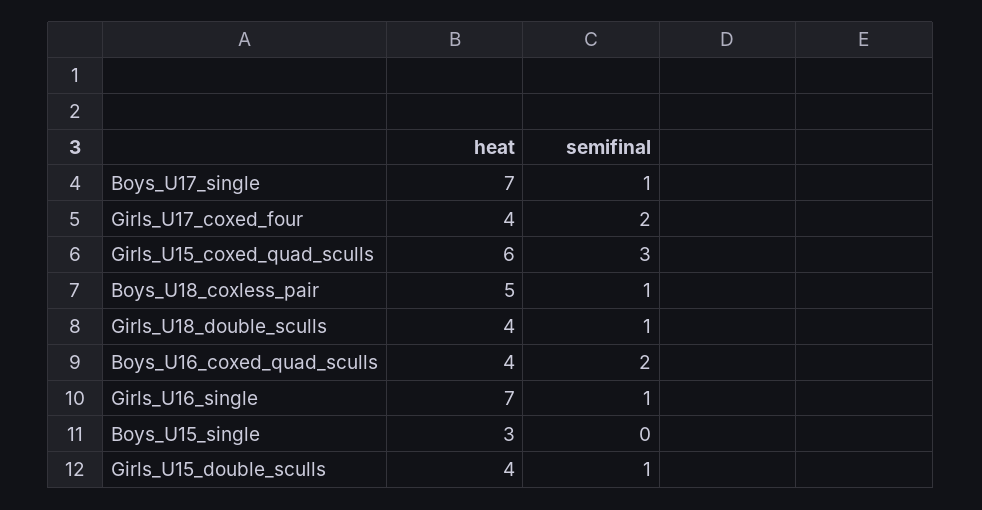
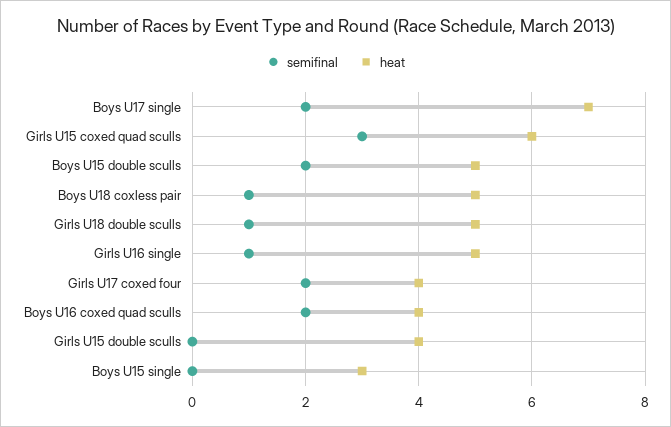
semifinal, Boys_U17_single: 1 -> 2
heat, Girls_U18_double_sculls: 4 -> 5
heat, Girls_U16_single: 7 -> 5
semifinal, Girls_U15_double_sculls: 1 -> 0
semifinal, Boys U15 double sculls: none -> 2
heat, Boys U15 double sculls: none -> 5

